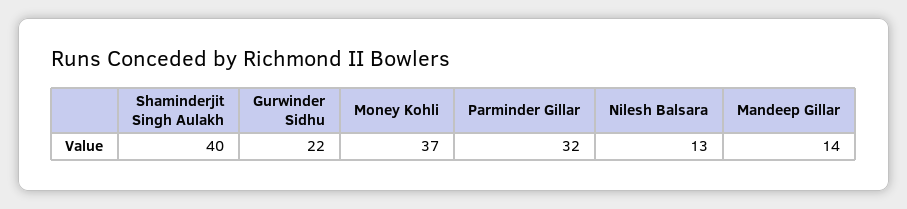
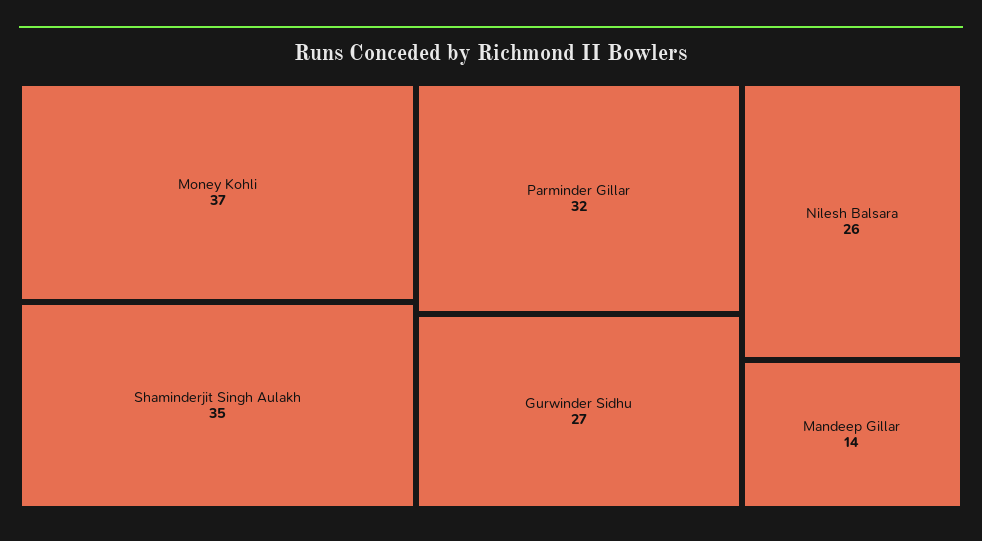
Shaminderjit Singh Aulakh: 40 -> 35
Gurwinder Sidhu: 22 -> 27
Nilesh Balsara: 13 -> 26

